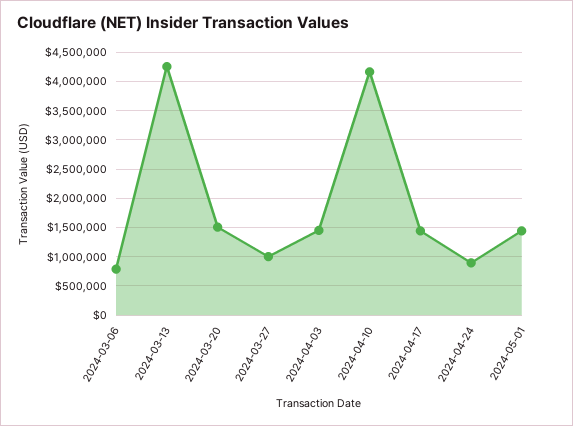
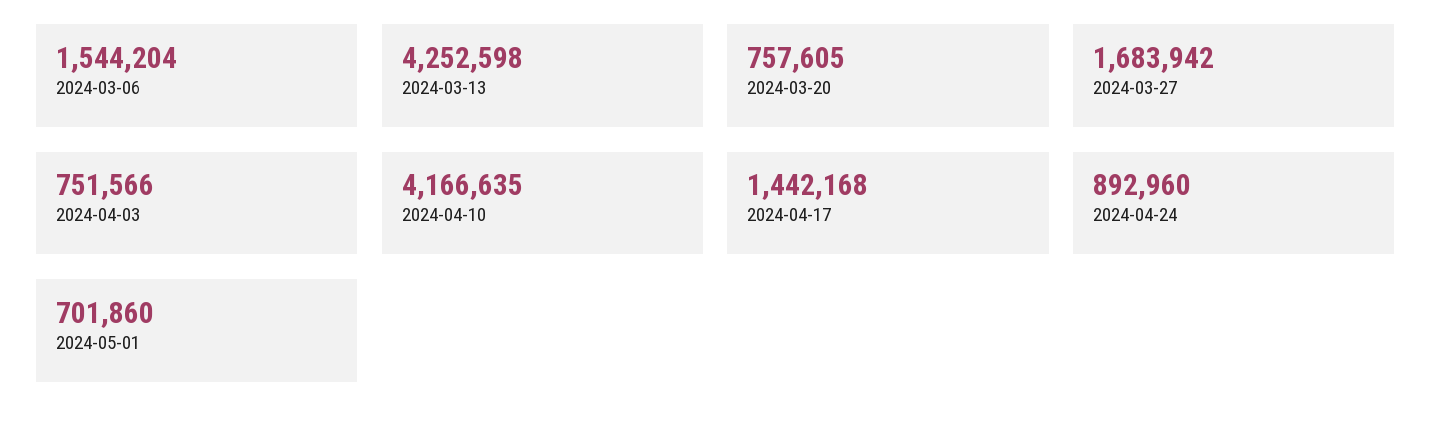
2024-03-06: 750000 -> 1544204
2024-03-20: 1500000 -> 757605
2024-03-27: 1000000 -> 1683942
2024-04-03: 1500000 -> 751566
2024-05-01: 1500000 -> 701860

